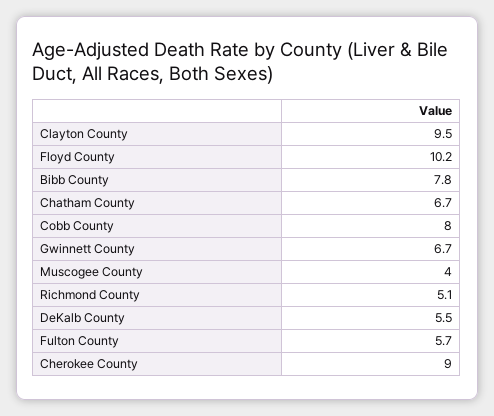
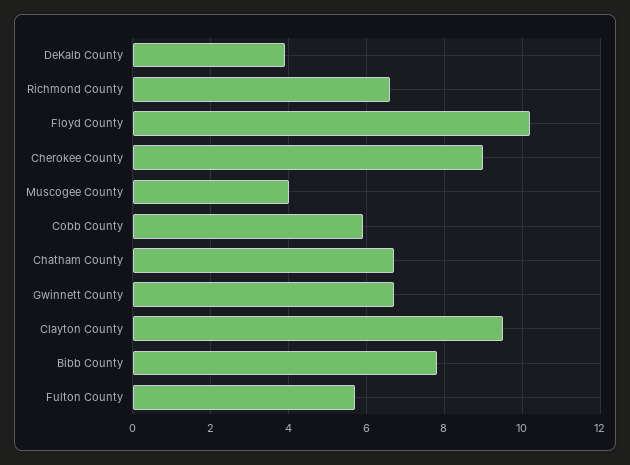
Cobb County: 8 -> 6
Richmond County: 5.1 -> 6.5
DeKalb County: 5.5 -> 4

